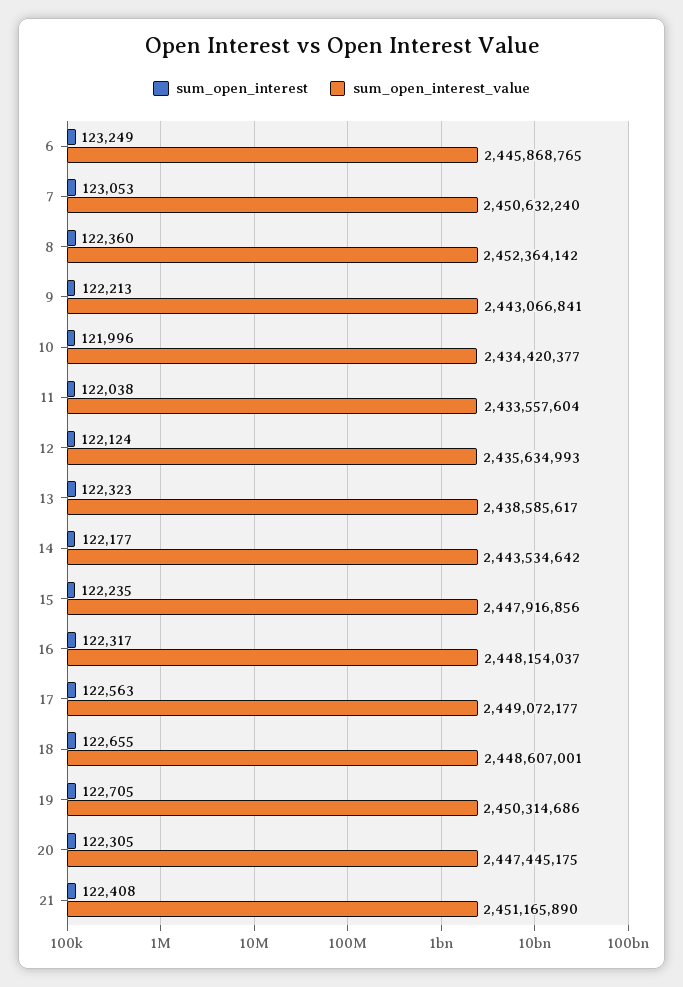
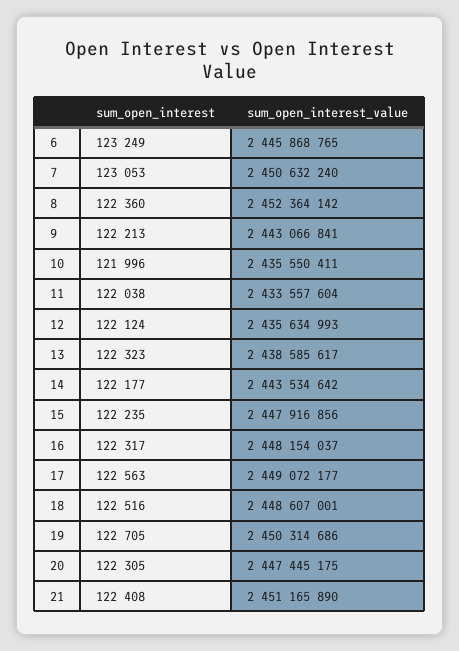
sum_open_interest_value, 10: 2434420377 -> 2435550411
sum_open_interest, 18: 122655 -> 122516

